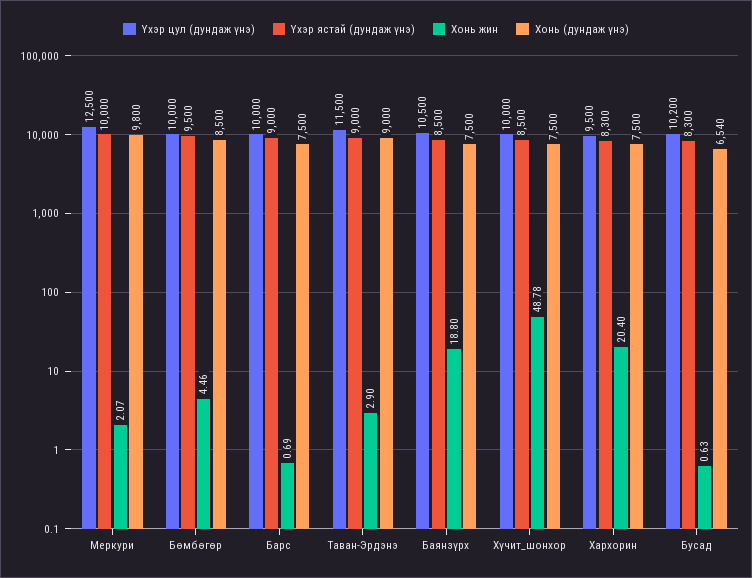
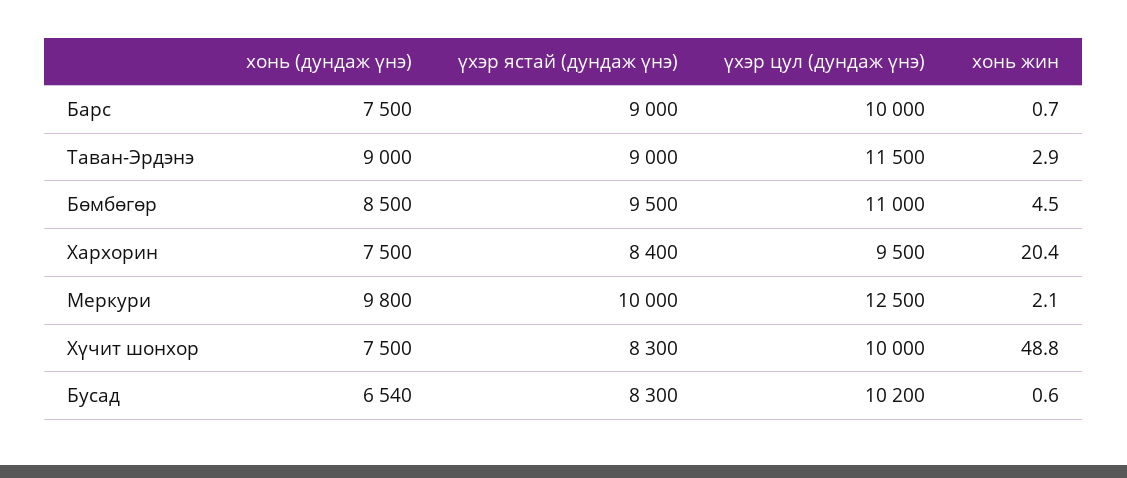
Үхэр цул (дундаж үнэ), Бөмбөгөр: 10000 -> 11000
Үхэр цул (дундаж үнэ), Баянзүрх: 10500 -> none
Үхэр ястай (дундаж үнэ), Баянзүрх: 8500 -> none
Хонь жин, Баянзүрх: 18.8 -> none
Хонь (дундаж үнэ), Баянзүрх: 7500 -> none
Үхэр ястай (дундаж үнэ), Хүчит_шонхор: 8500 -> 8300
Үхэр ястай (дундаж үнэ), Хархорин: 8300 -> 8400

